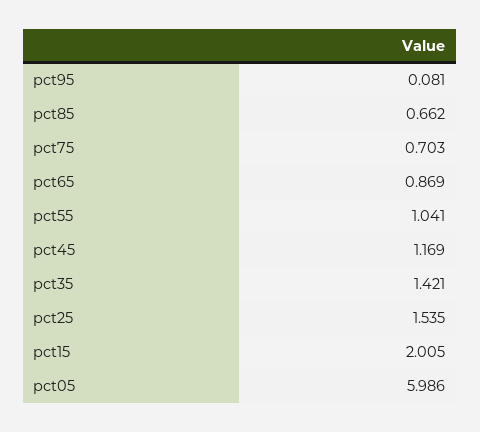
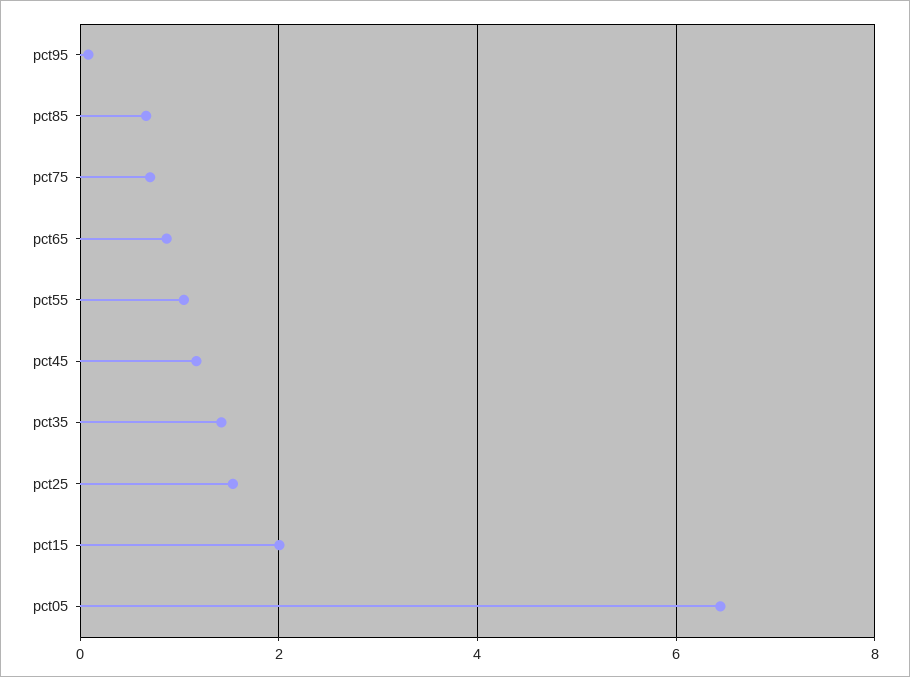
pct05: 5.986 -> 6.4

